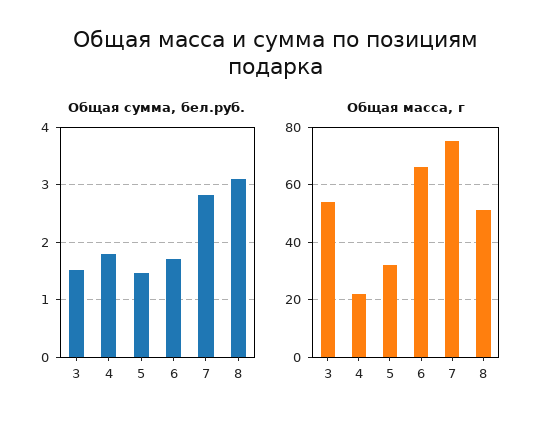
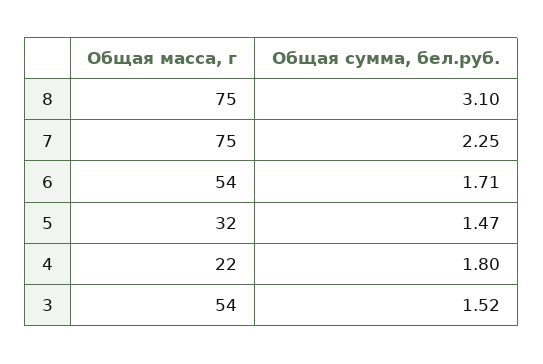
Общая сумма, бел.руб., 7: 2.8 -> 2.25
Общая масса, г, 6: 65 -> 54
Общая масса, г, 8: 50 -> 75

